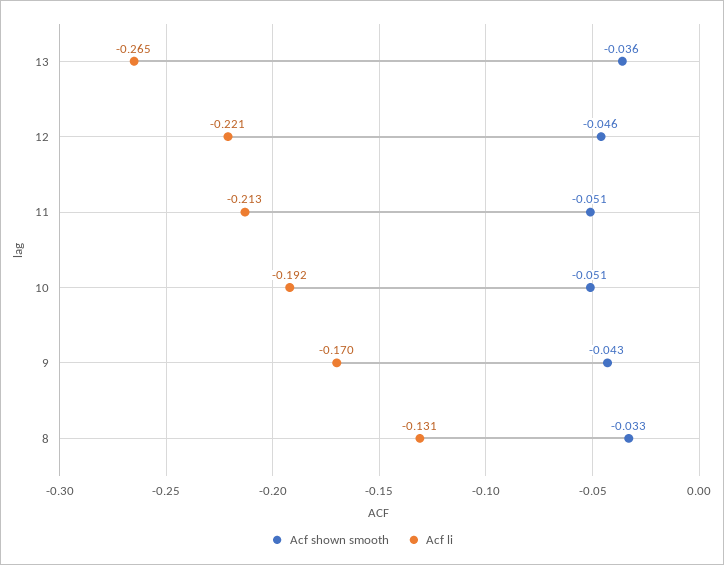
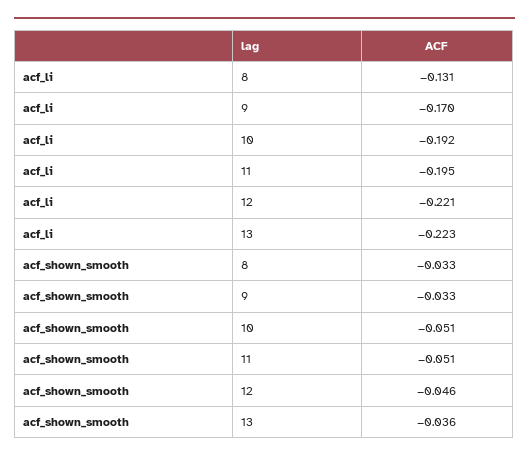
Acf li, 13: -0.265 -> -0.223
Acf li, 11: -0.213 -> -0.195
Acf shown smooth, 9: -0.043 -> -0.033

